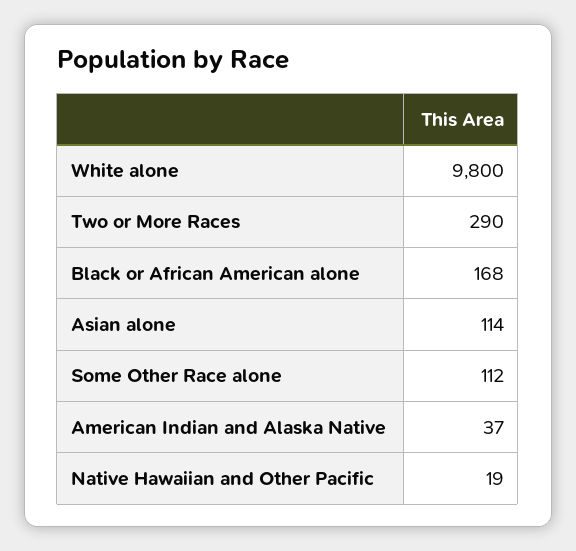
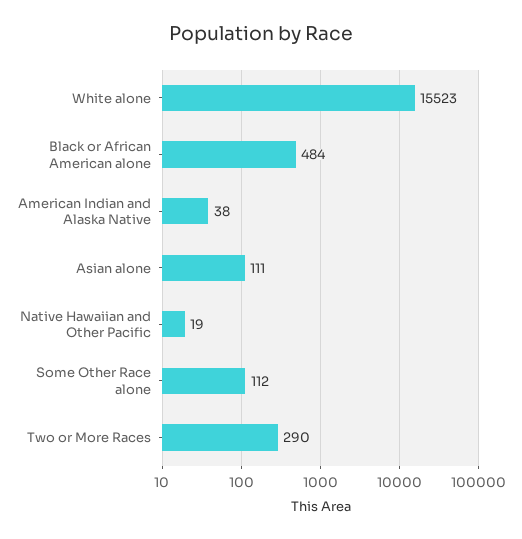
White alone: 9800 -> 15523
Black or African American alone: 168 -> 484
Asian alone: 114 -> 111
American Indian and Alaska Native: 37 -> 38

